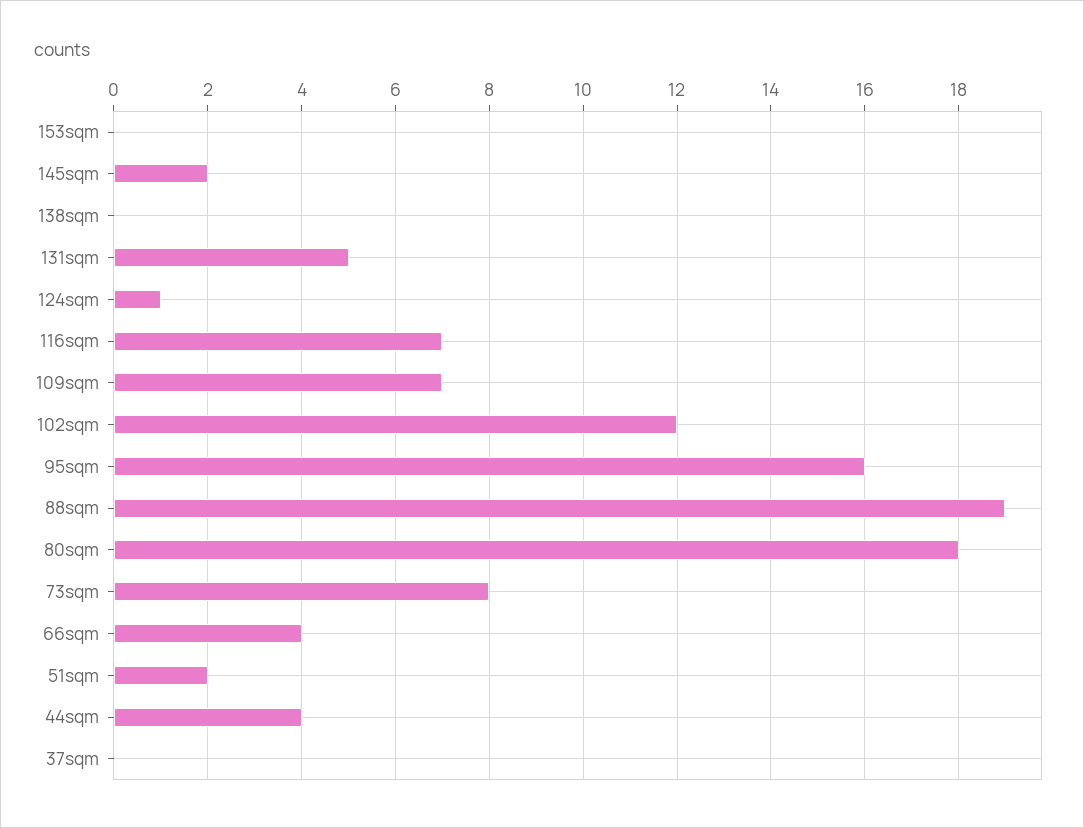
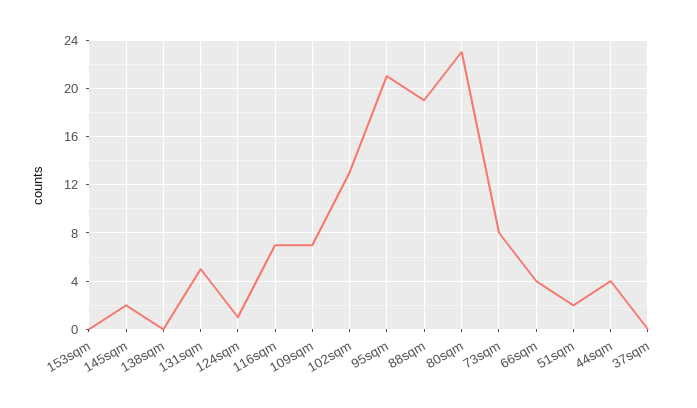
102sqm: 12 -> 13
95sqm: 16 -> 21
80sqm: 18 -> 23

